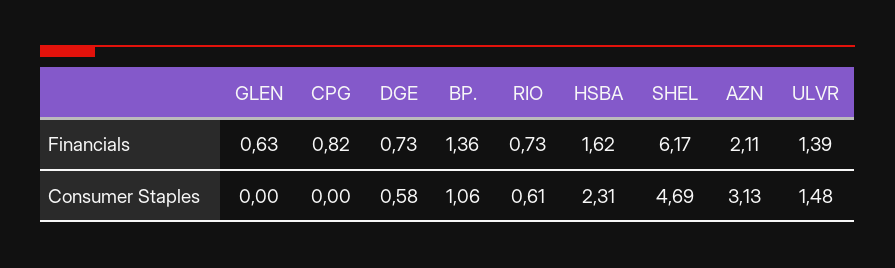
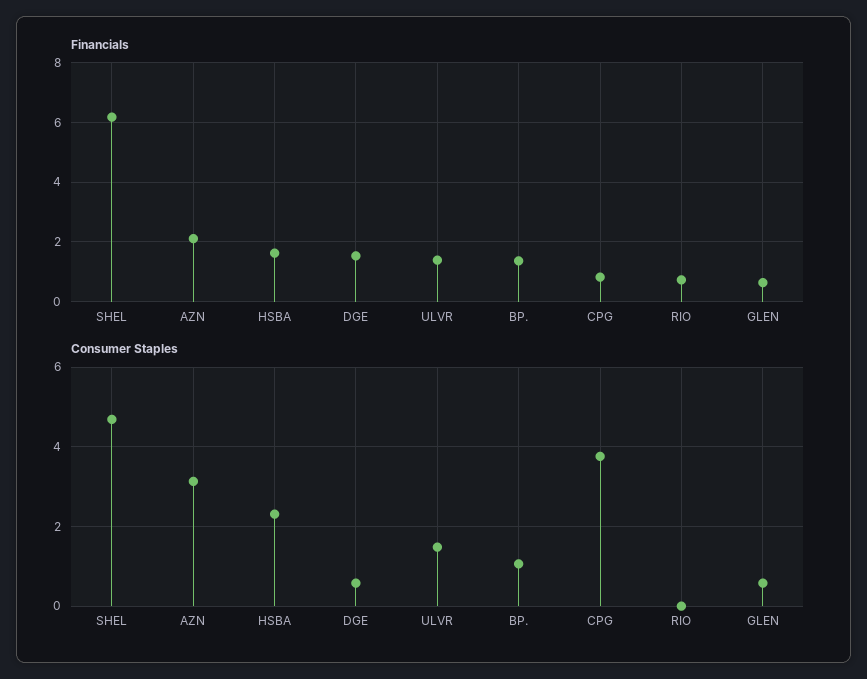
Financials, DGE: 0.73 -> 1.5
Consumer Staples, GLEN: 0 -> 0.6
Consumer Staples, CPG: 0 -> 3.8
Consumer Staples, RIO: 0.61 -> 0

